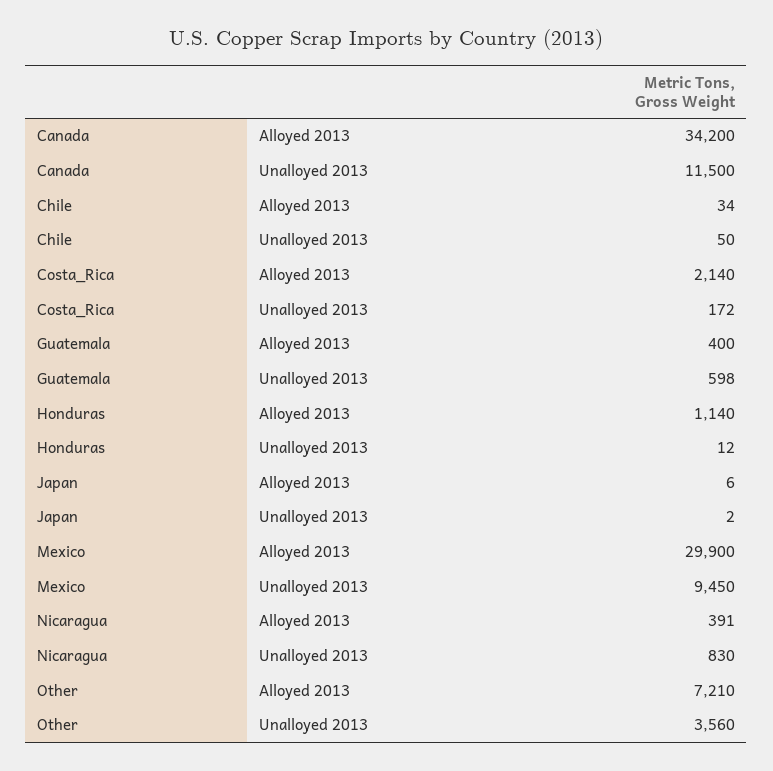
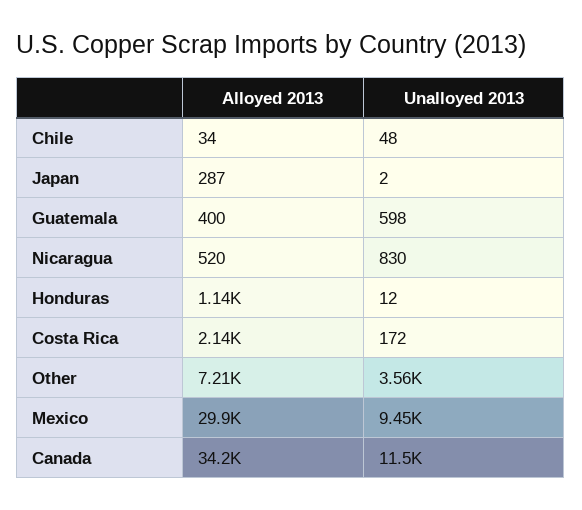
Chile, Unalloyed 2013: 50 -> 48
Japan, Alloyed 2013: 6 -> 287
Nicaragua, Alloyed 2013: 391 -> 520

